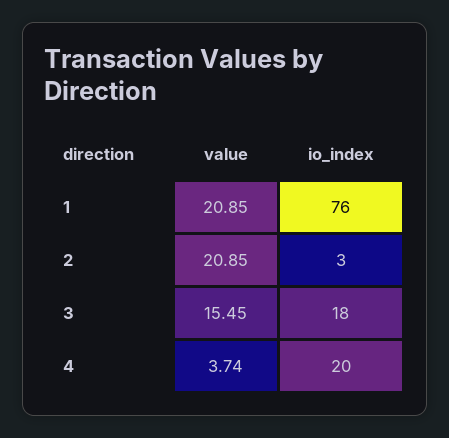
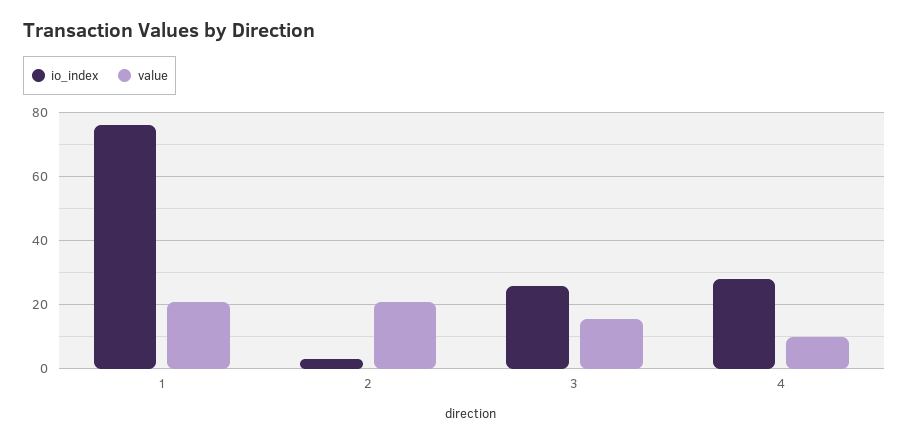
io_index, 3: 18 -> 26
value, 4: 3.74 -> 10
io_index, 4: 20 -> 28

